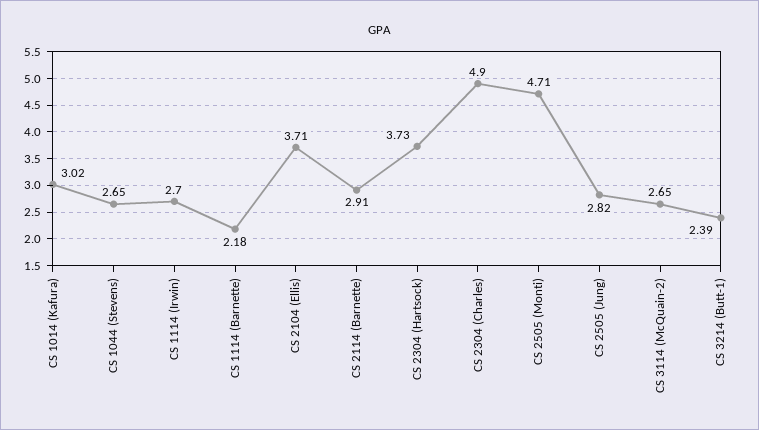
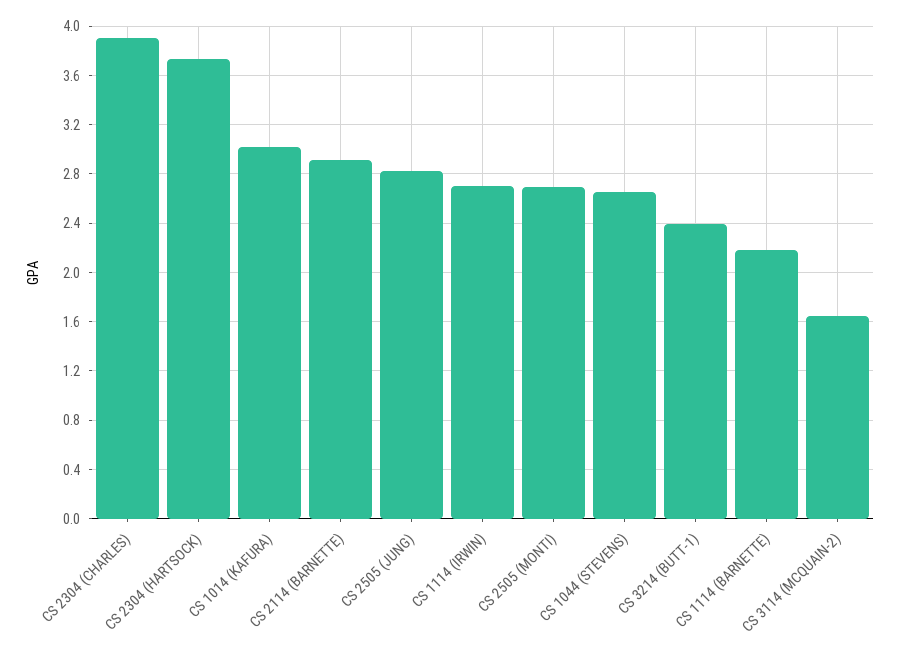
CS 2104 (Ellis): 3.71 -> none
CS 2304 (Charles): 4.9 -> 3.9
CS 2505 (Monti): 4.71 -> 2.7
CS 3114 (McQuain-2): 2.65 -> 1.65

